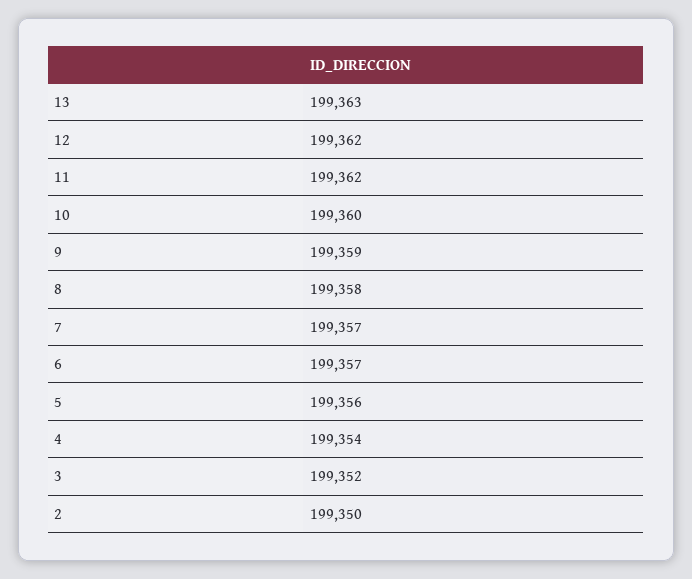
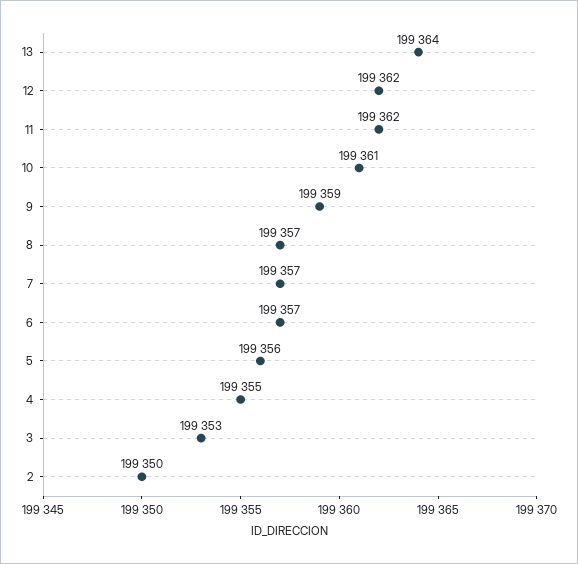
13: 199363 -> 199364
10: 199360 -> 199361
8: 199358 -> 199357
4: 199354 -> 199355
3: 199352 -> 199353

